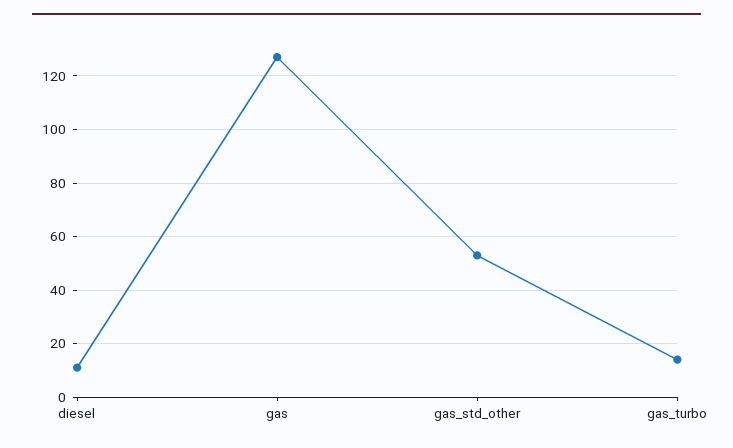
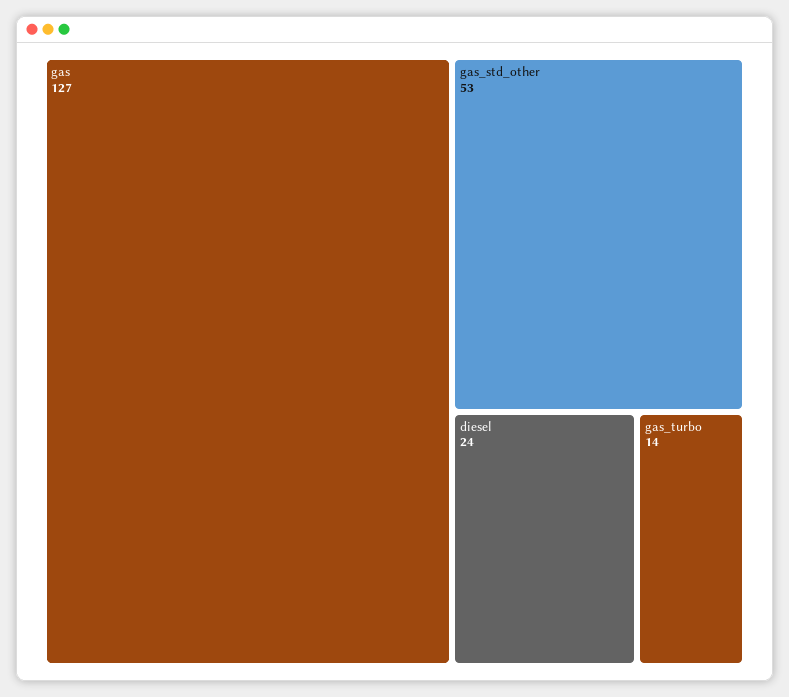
diesel: 10 -> 24

